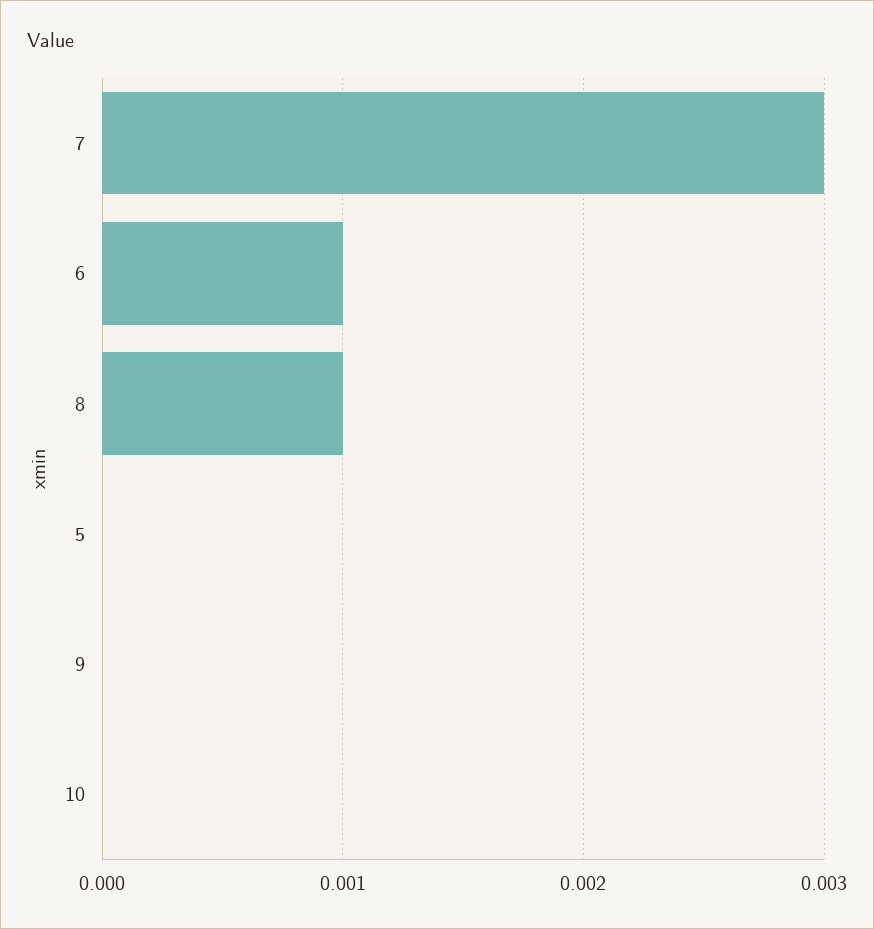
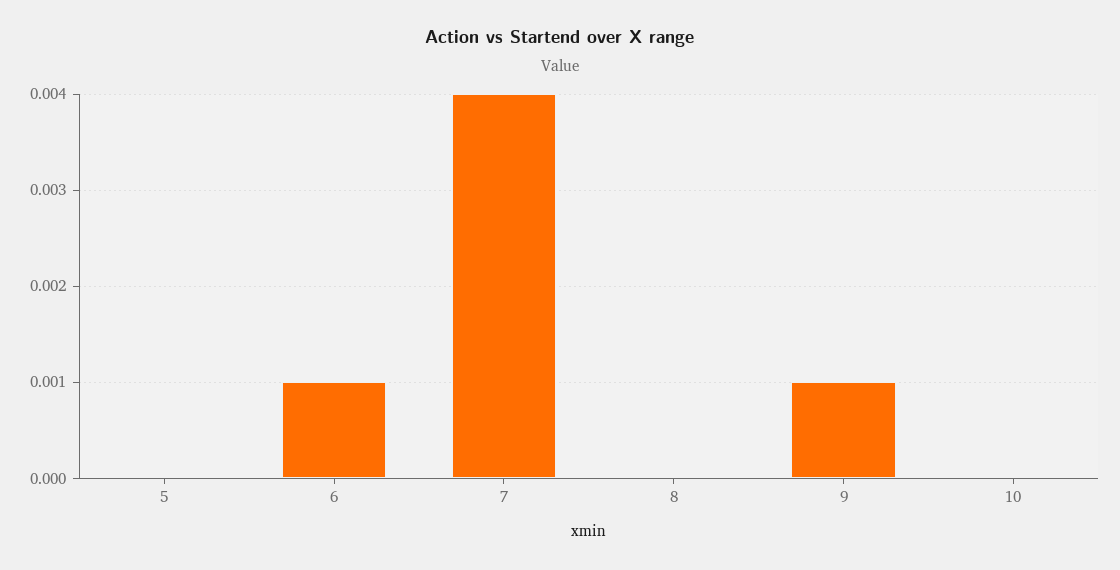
7: 0.003 -> 0.004
8: 0.001 -> 0
9: 0 -> 0.001

